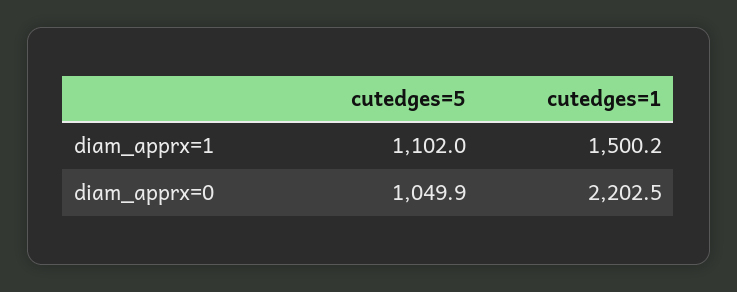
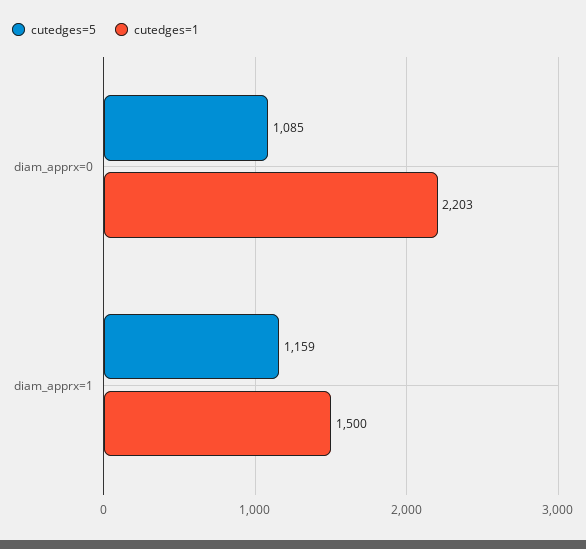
cutedges=5, diam_apprx=1: 1102 -> 1159
cutedges=5, diam_apprx=0: 1049.9 -> 1085

